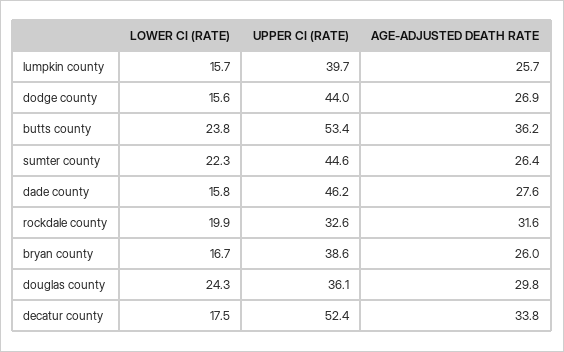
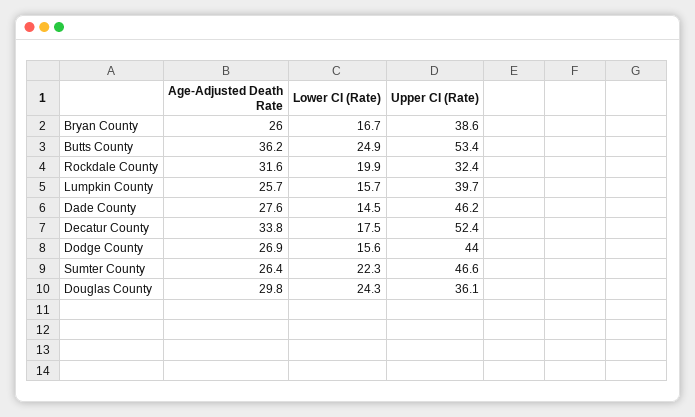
LOWER CI (RATE), butts county: 23.8 -> 24.9
UPPER CI (RATE), sumter county: 44.6 -> 46.6
LOWER CI (RATE), dade county: 15.8 -> 14.5
UPPER CI (RATE), rockdale county: 32.6 -> 32.4

